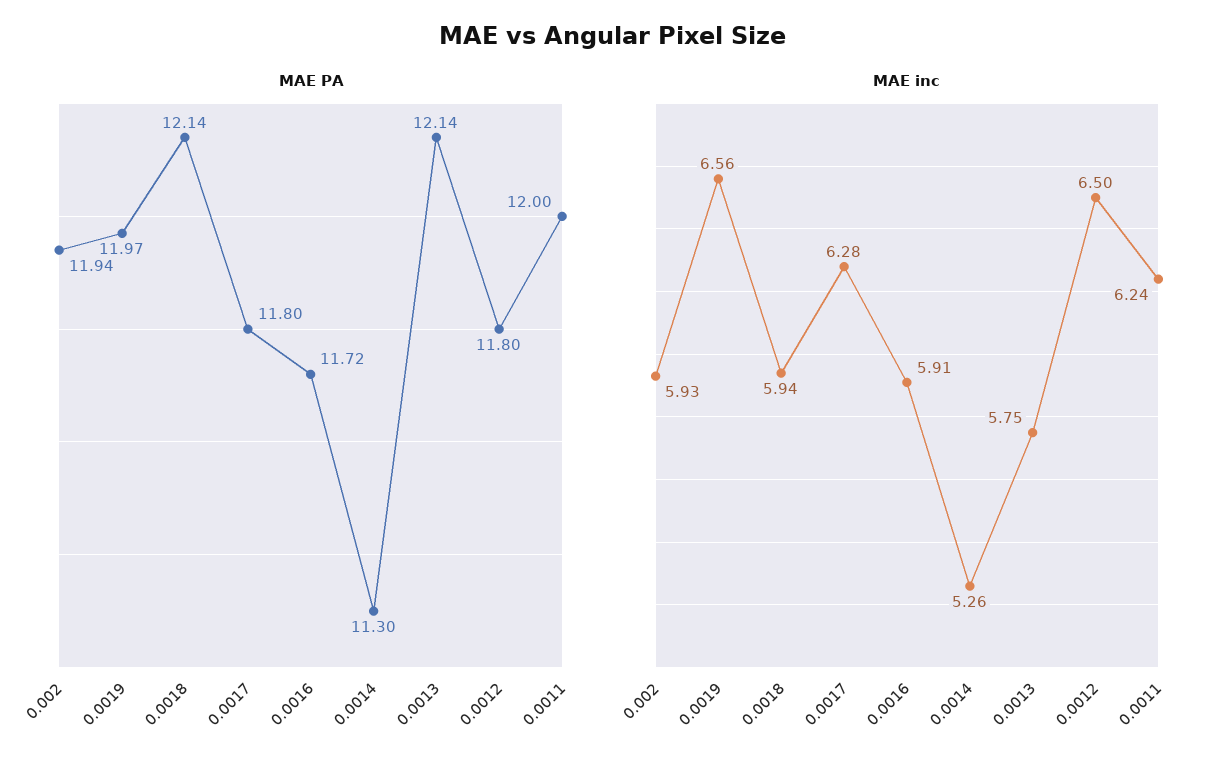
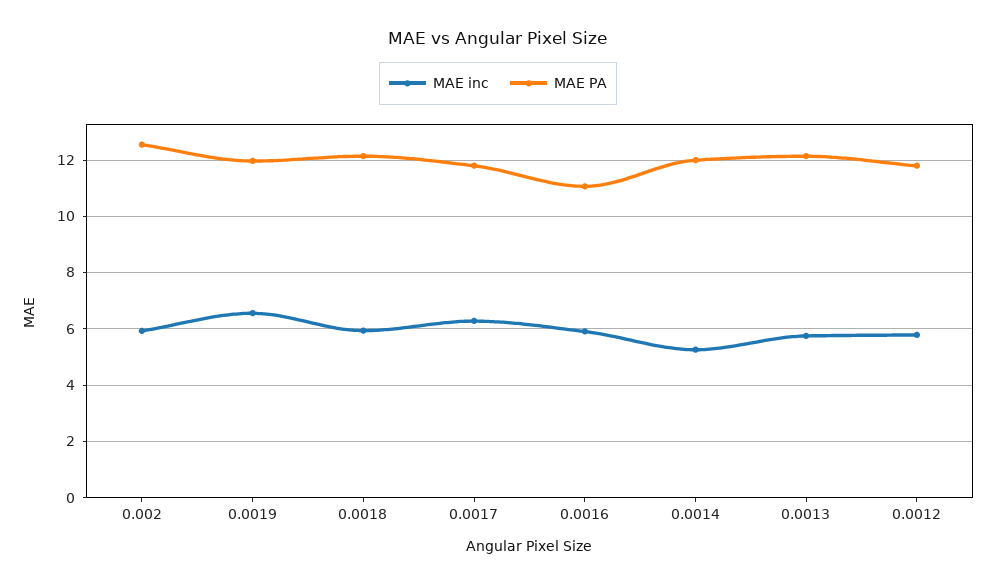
MAE PA, 0.002: 11.94 -> 12.5
MAE PA, 0.0016: 11.72 -> 11
MAE PA, 0.0014: 11.3 -> 12
MAE PA, 0.0011: 12 -> none
MAE inc, 0.0012: 6.5 -> 5.75
MAE inc, 0.0011: 6.24 -> none

